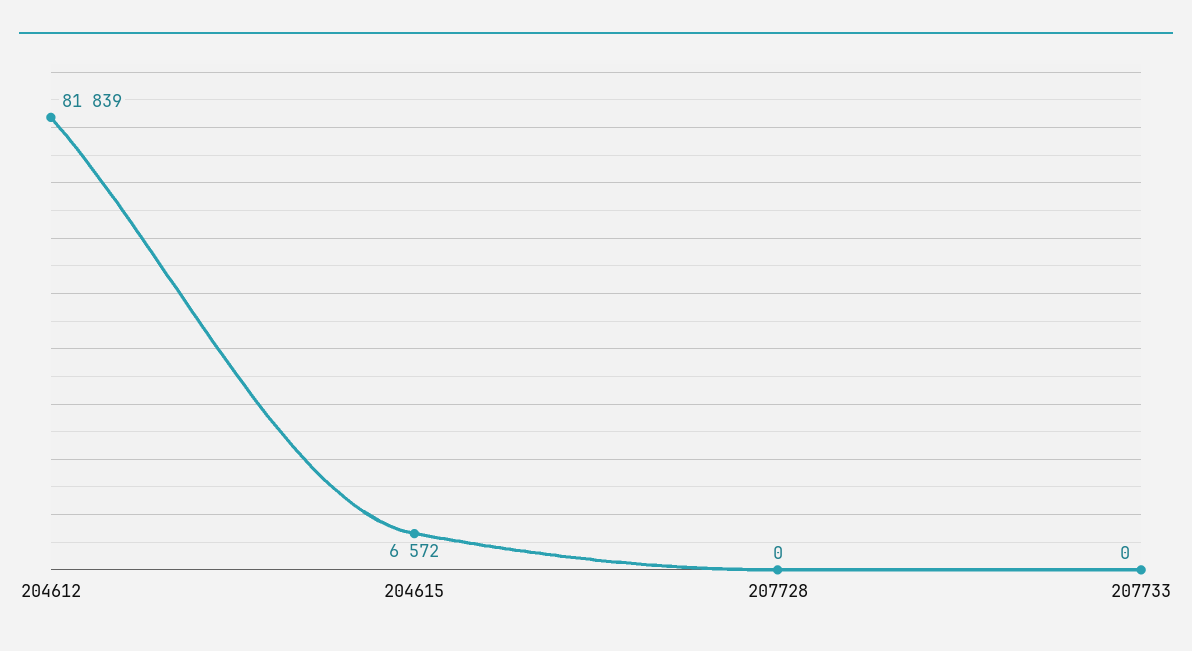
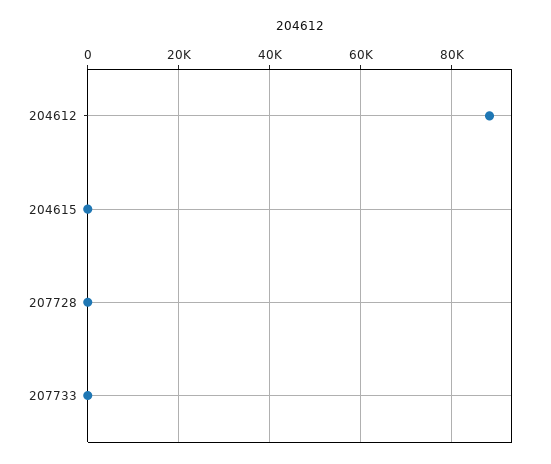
204612: 81839 -> 88000
204615: 6572 -> 0

